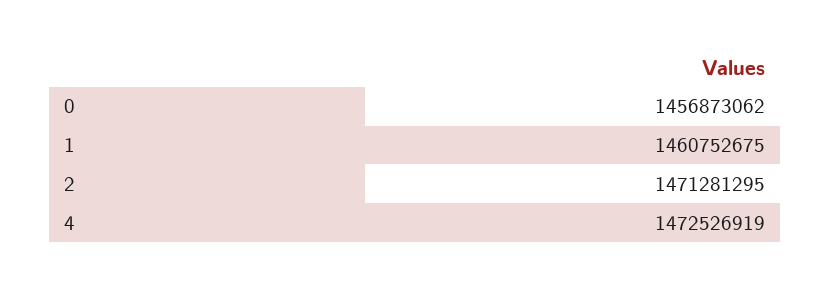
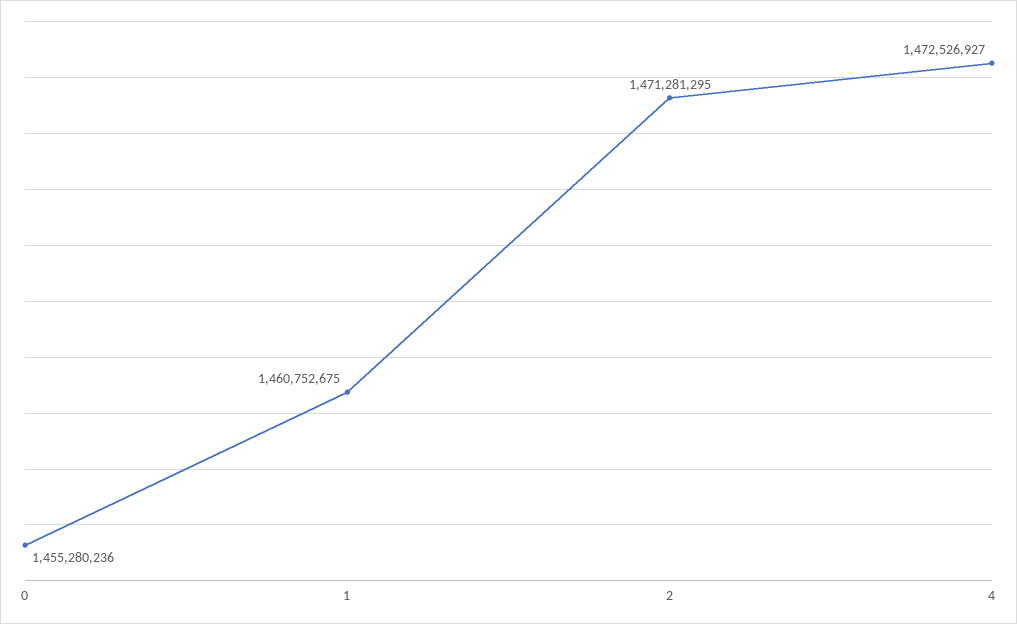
0: 1456873062 -> 1455280236
4: 1472526919 -> 1472526927

